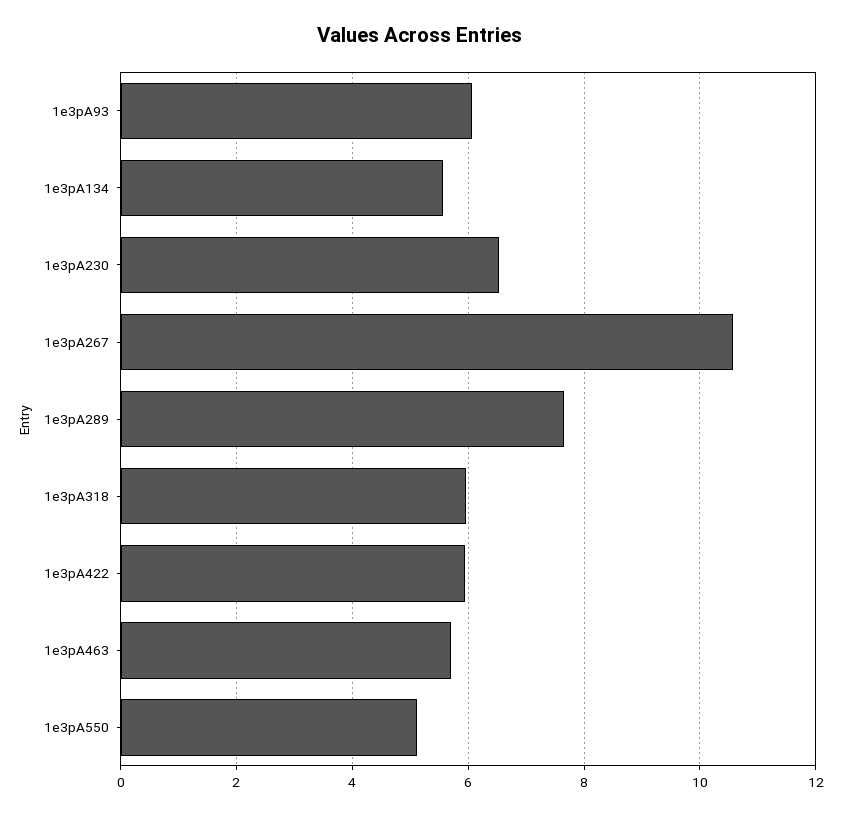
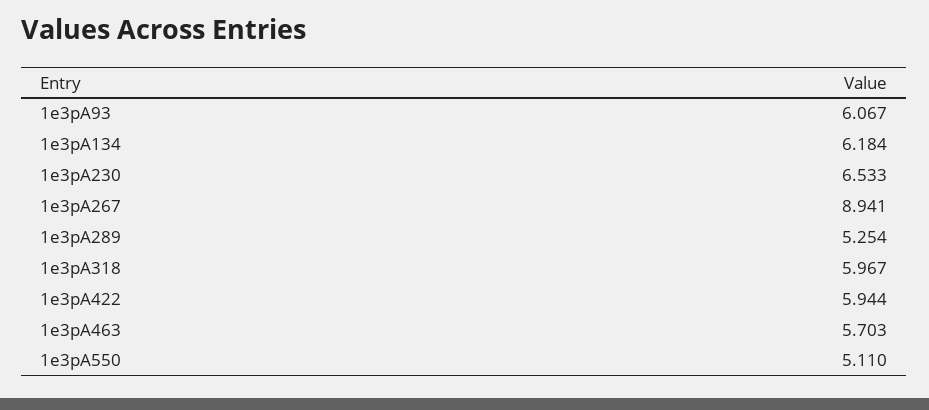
1e3pA134: 5.6 -> 6.184
1e3pA267: 10.6 -> 8.941
1e3pA289: 7.6 -> 5.254

